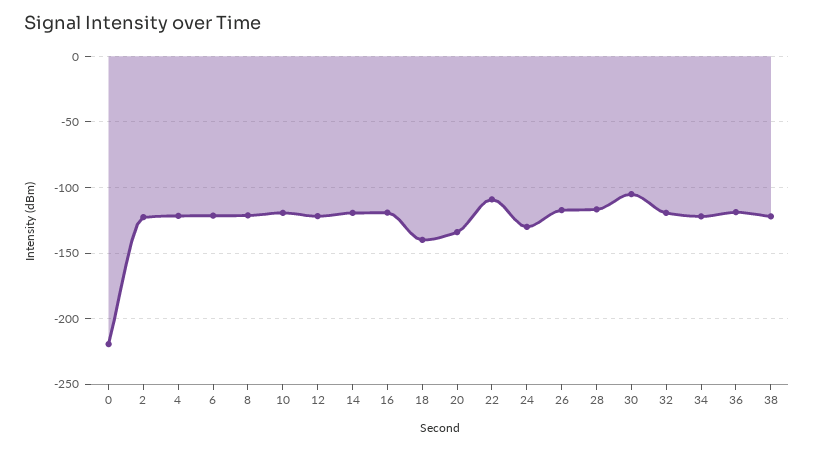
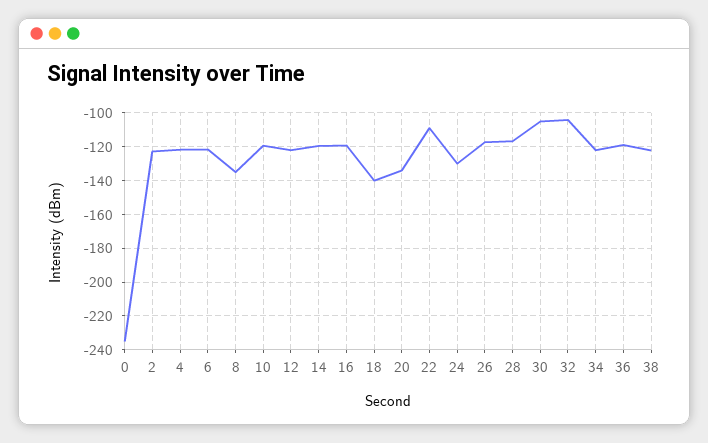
0: -220 -> -235
8: -120 -> -135
32: -120 -> -105

